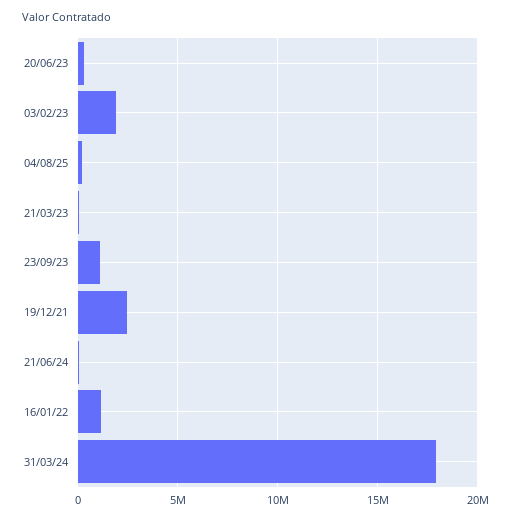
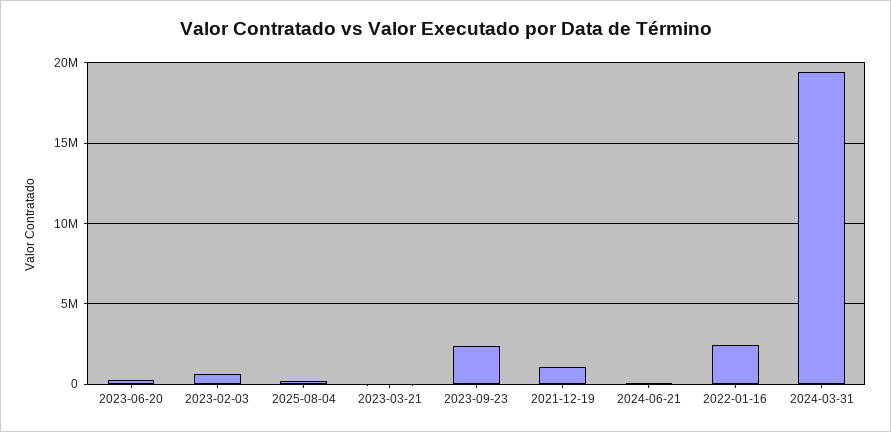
03/02/23: 2000000 -> 500000
23/09/23: 1000000 -> 2500000
19/12/21: 2500000 -> 1000000
16/01/22: 1000000 -> 2500000
31/03/24: 18000000 -> 19500000

